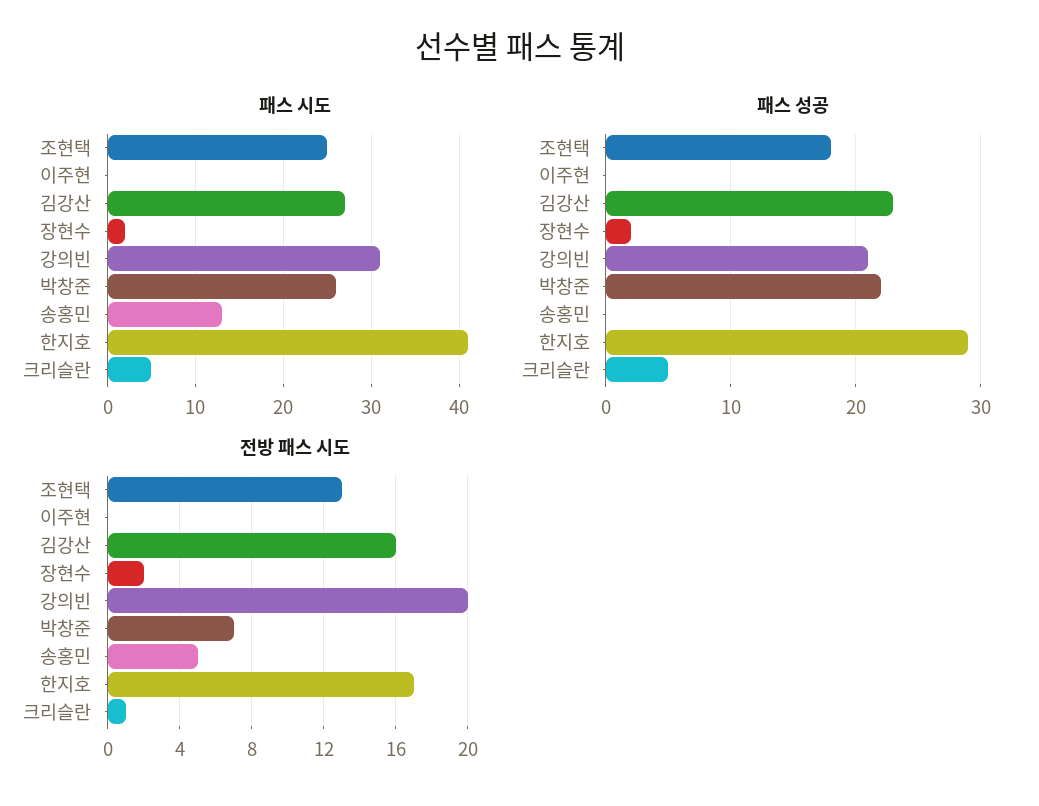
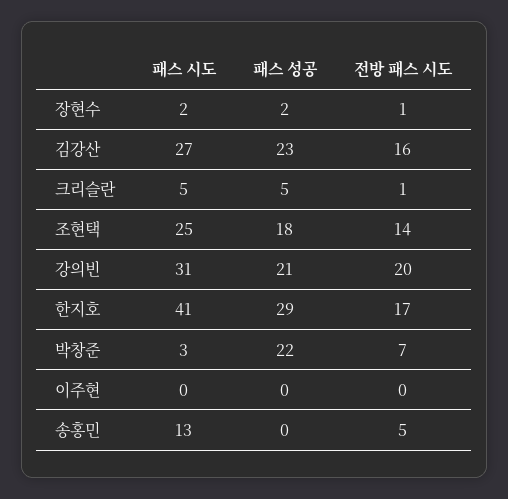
패스 시도, 박창준: 26 -> 3
전방 패스 시도, 조현택: 13 -> 14
전방 패스 시도, 장현수: 2 -> 1

